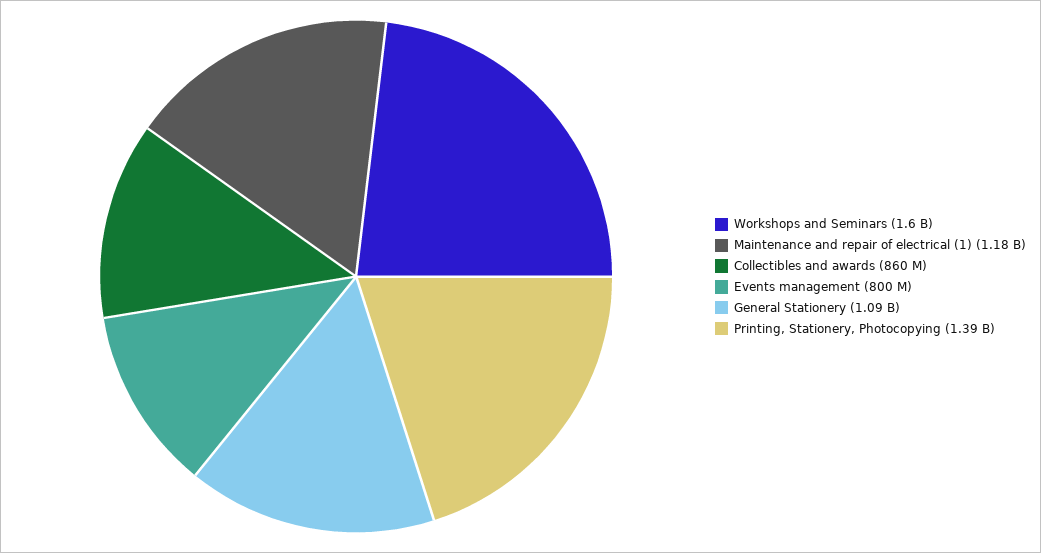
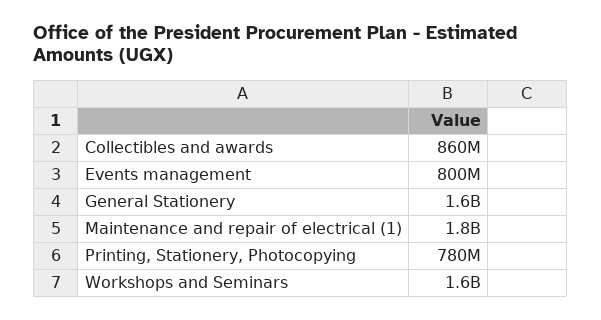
Maintenance and repair of electrical (1): 1180000000 -> 1800000000
General Stationery: 1090000000 -> 1600000000
Printing, Stationery, Photocopying: 1390000000 -> 780000000

